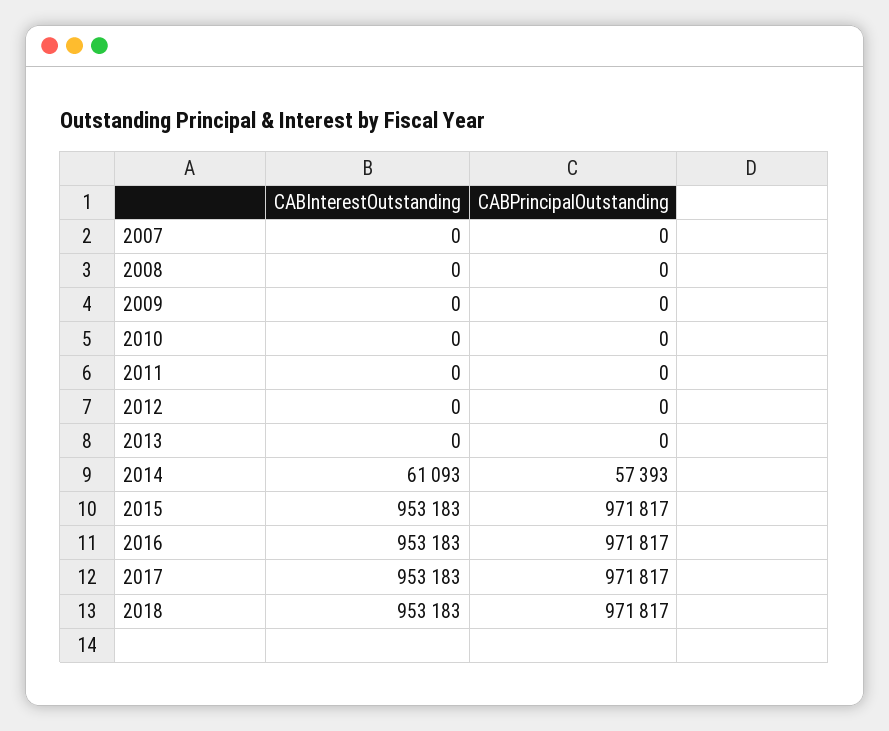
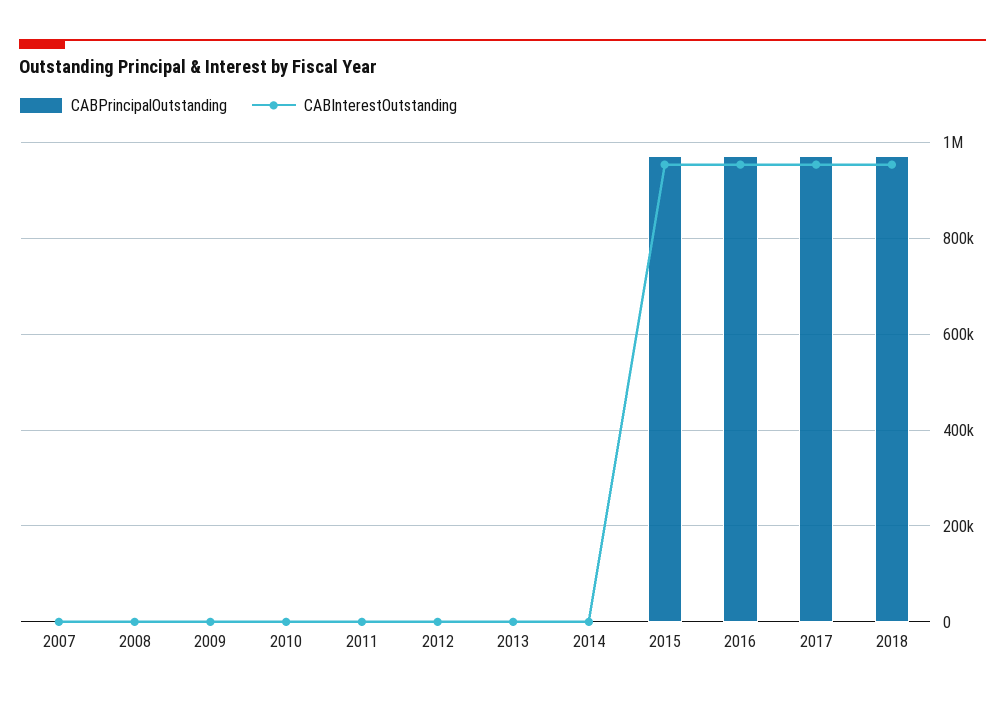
CABInterestOutstanding, 2014: 61093 -> 0
CABPrincipalOutstanding, 2014: 57393 -> 0

